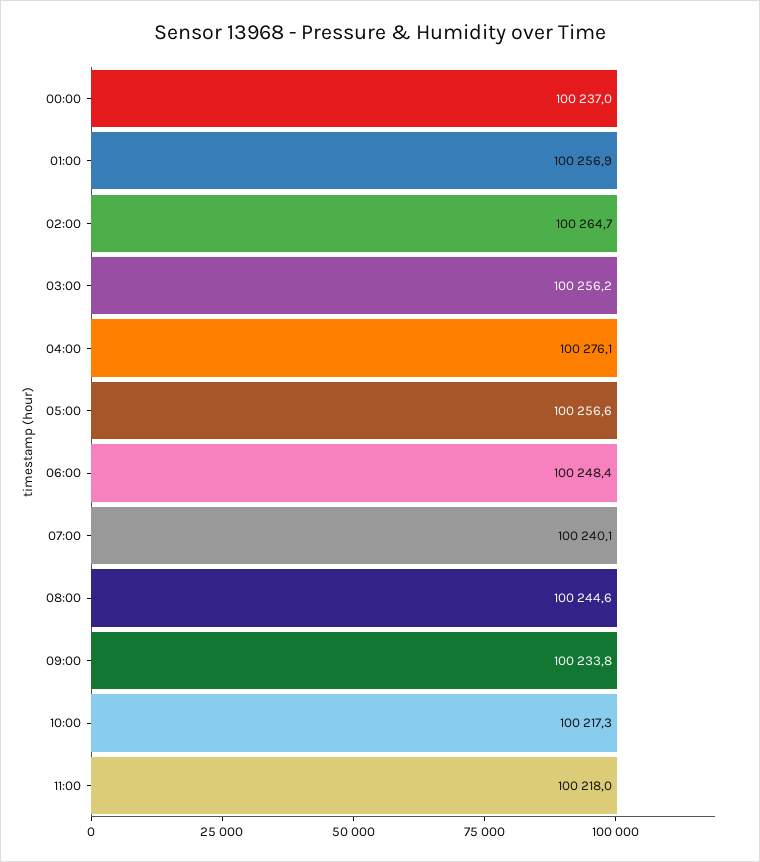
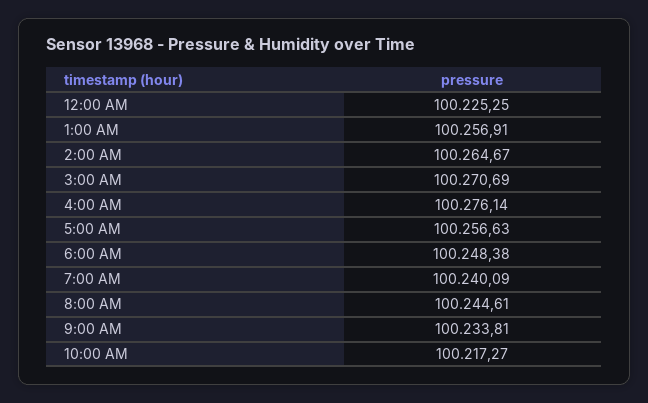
00:00: 100237 -> 100225.25
03:00: 100256.2 -> 100270.69
11:00: 100218 -> none

